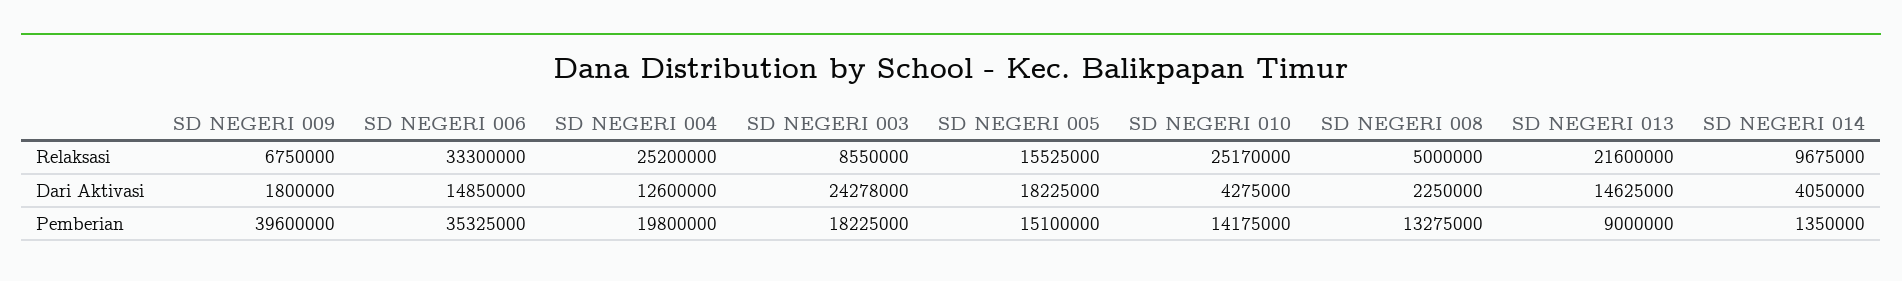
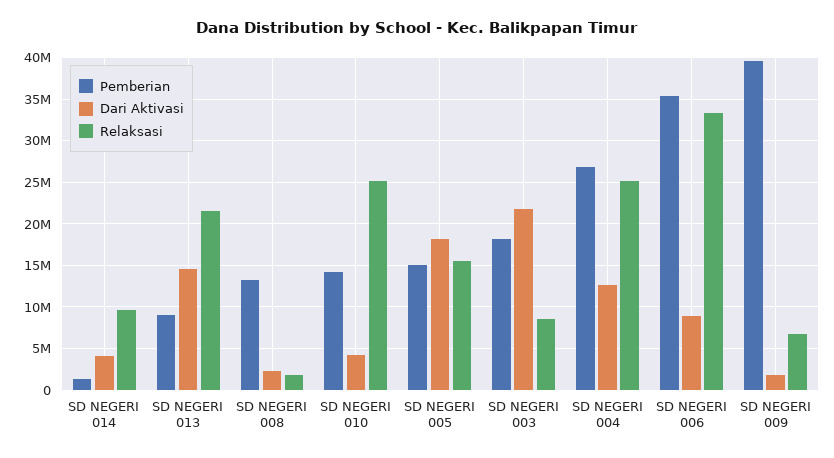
Relaksasi, SD NEGERI 008: 5000000 -> 2000000
Dari Aktivasi, SD NEGERI 006: 14850000 -> 9000000
Dari Aktivasi, SD NEGERI 003: 24278000 -> 22000000
Pemberian, SD NEGERI 004: 19800000 -> 27000000

